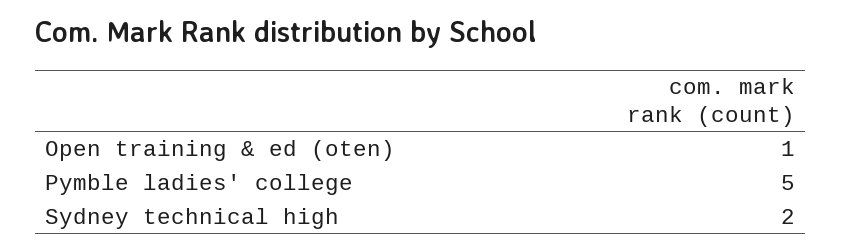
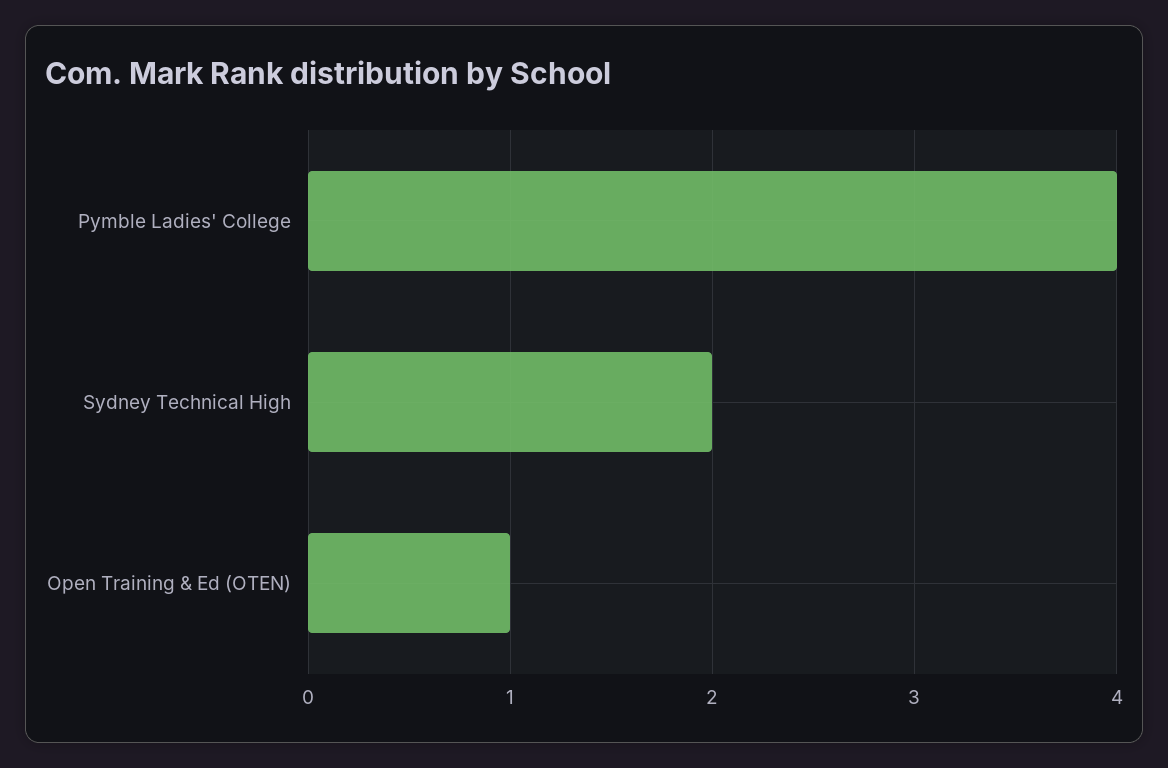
Pymble ladies' college: 5 -> 4

